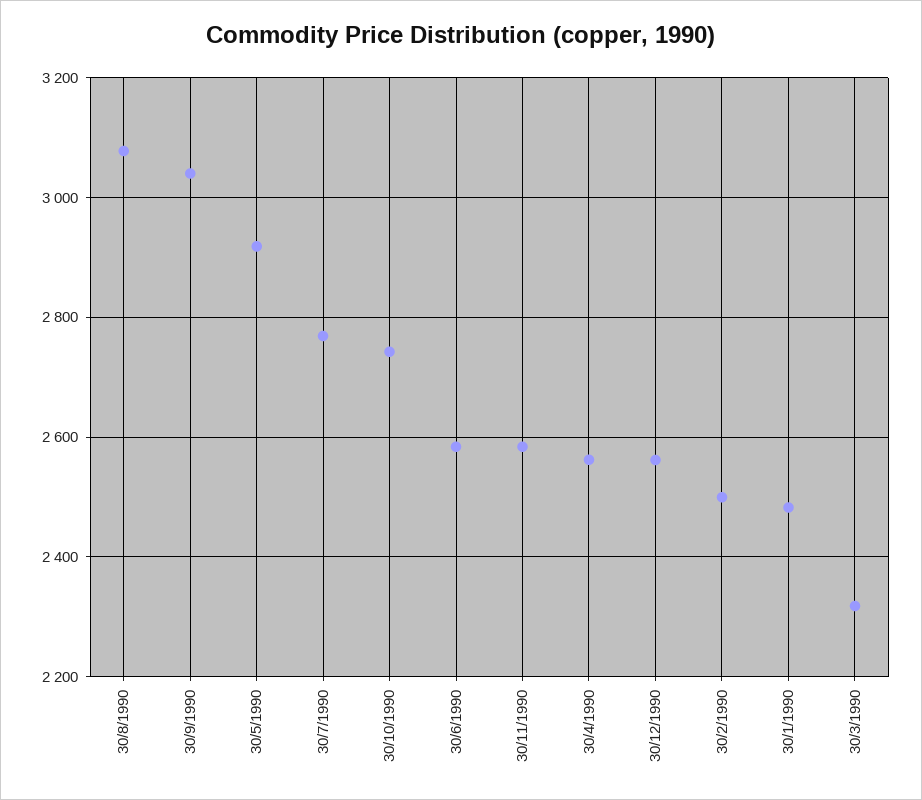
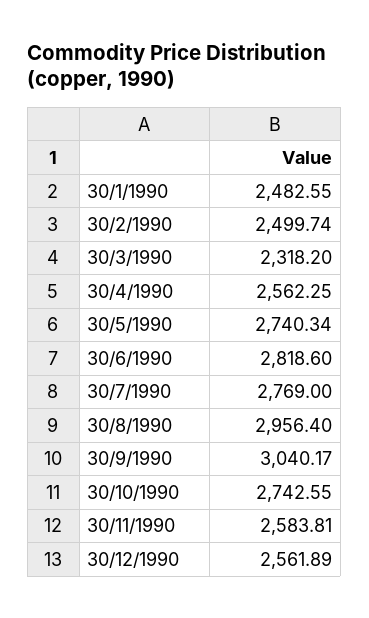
30/8/1990: 3080 -> 2956.4
30/5/1990: 2920 -> 2740.34
30/6/1990: 2580 -> 2818.6

